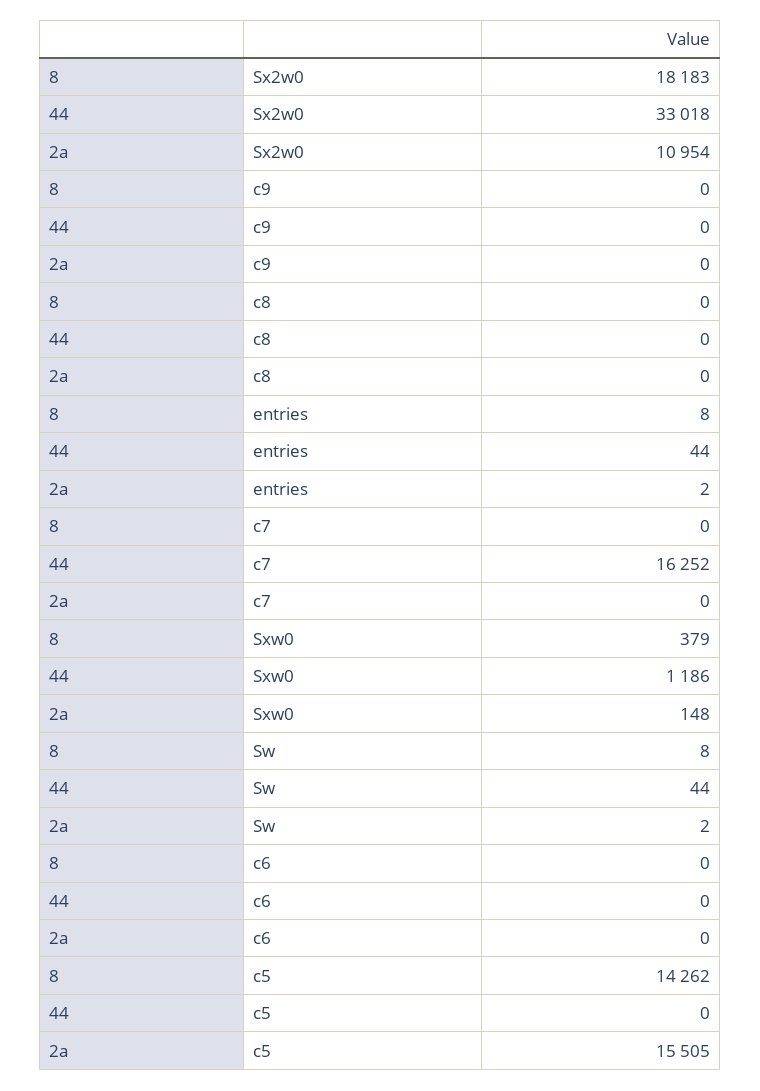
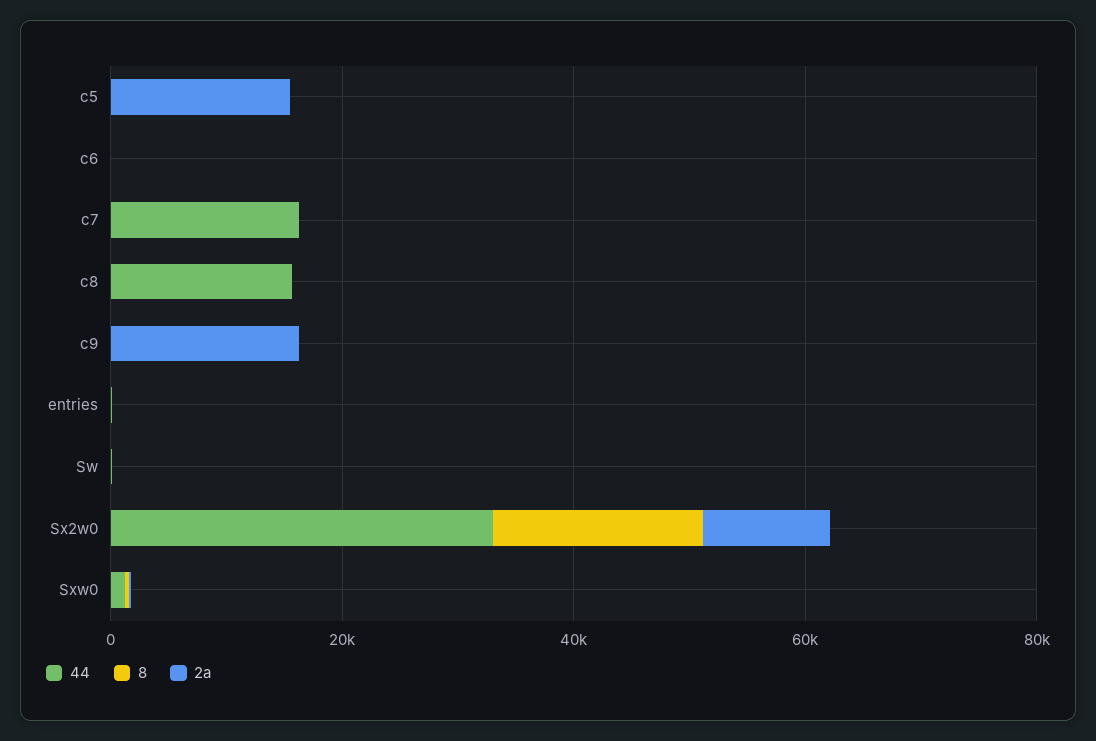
2a, c9: 0 -> 15000
44, c8: 0 -> 15000
8, c5: 14262 -> 0

